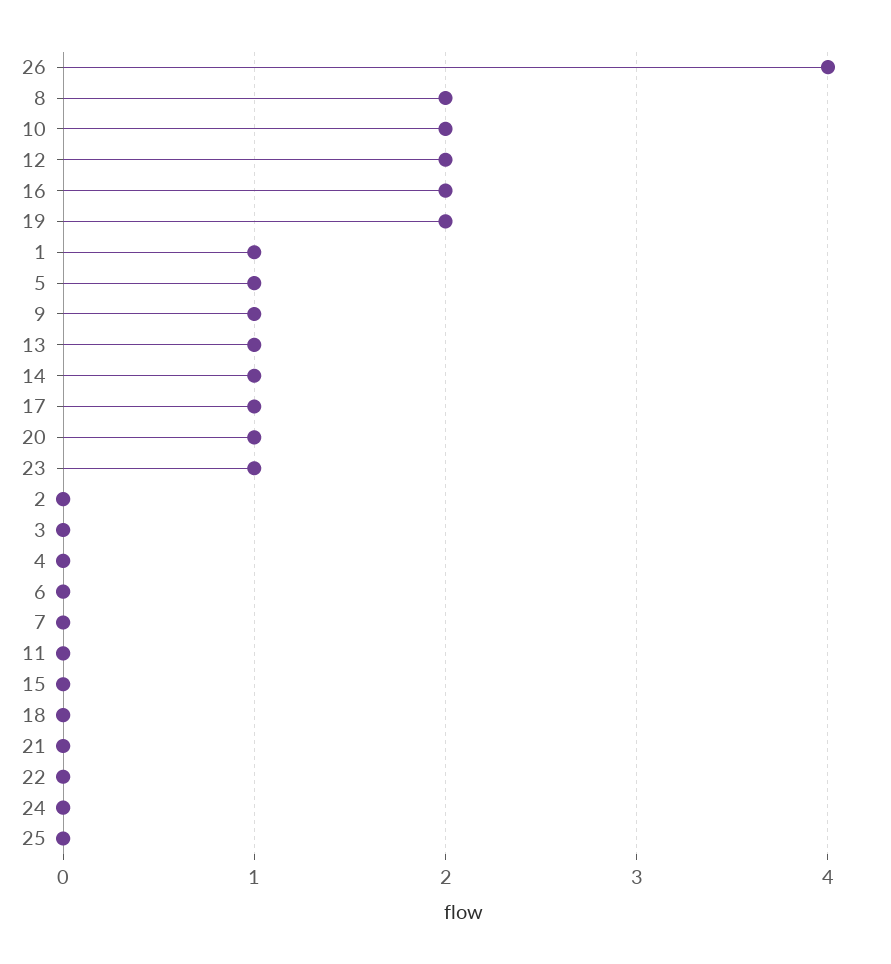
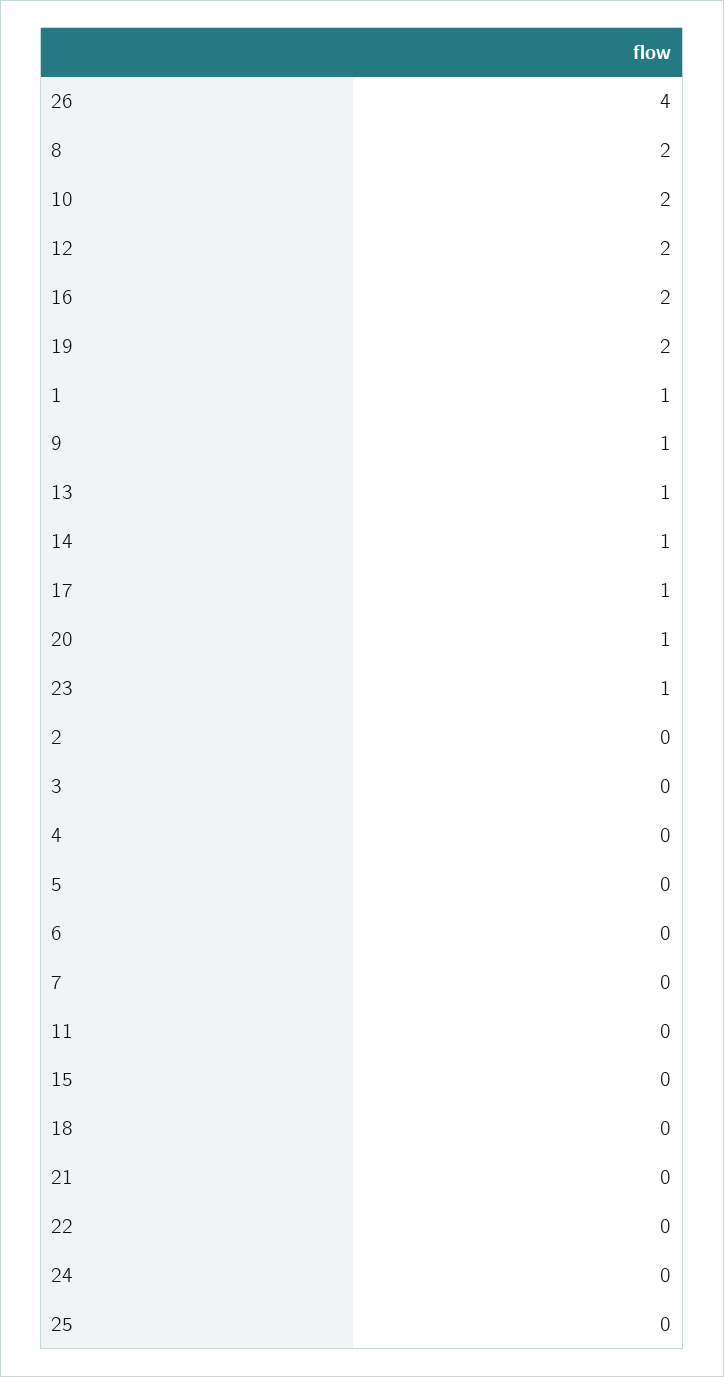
5: 1 -> 0

